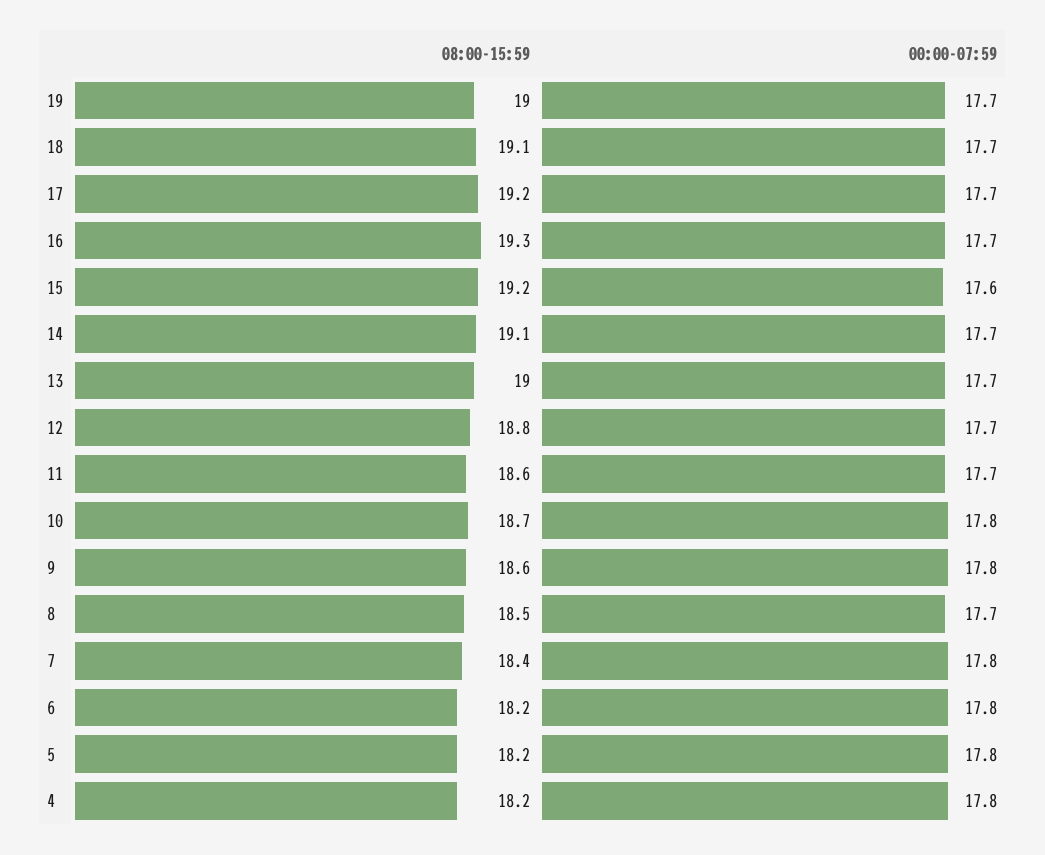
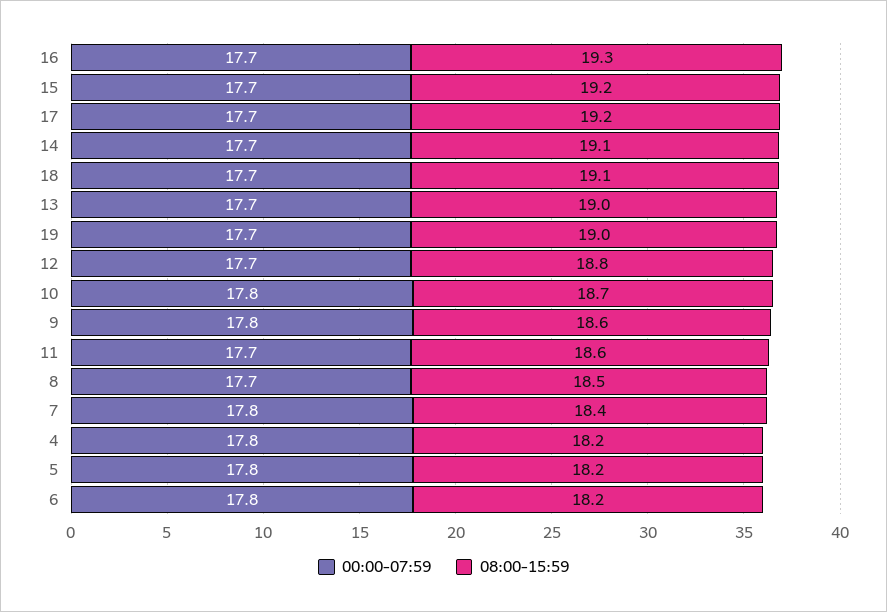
00:00-07:59, 15: 17.6 -> 17.7

